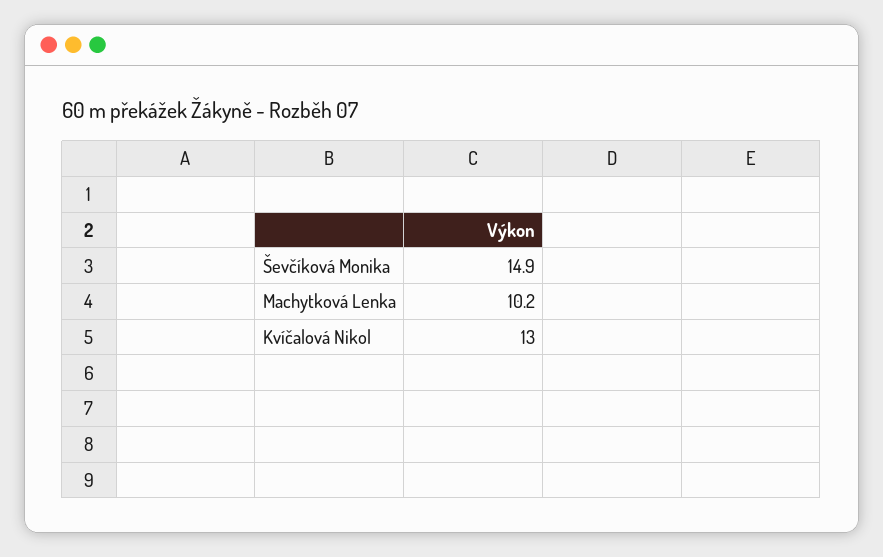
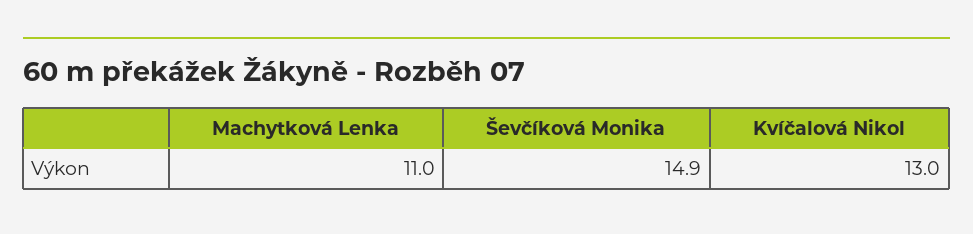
Machytková Lenka: 10.2 -> 11

